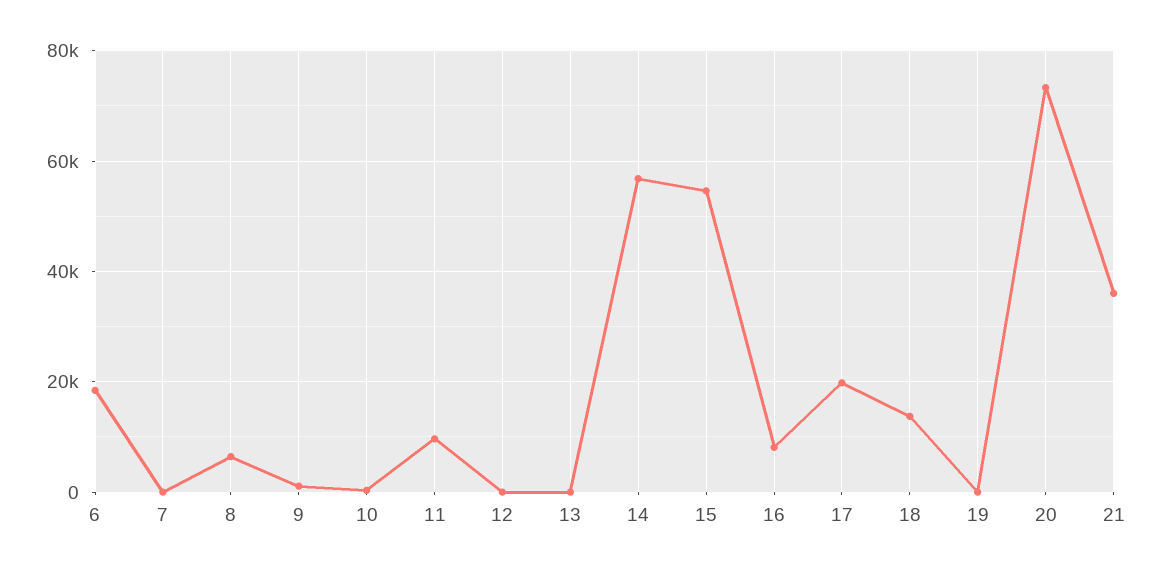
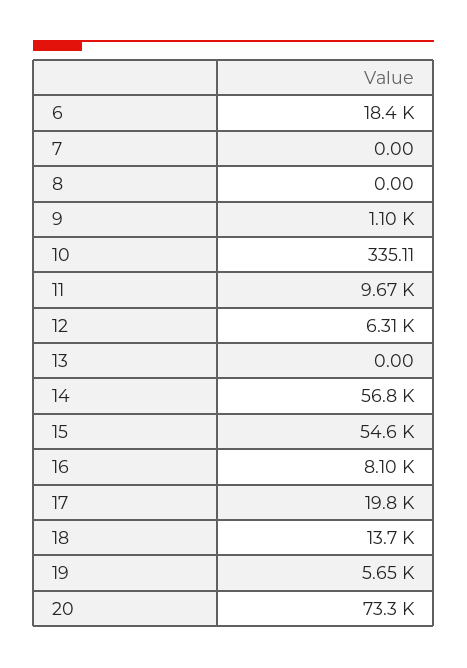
8: 6000 -> 0
12: 0 -> 6310
19: 0 -> 5650
21: 36000 -> none

